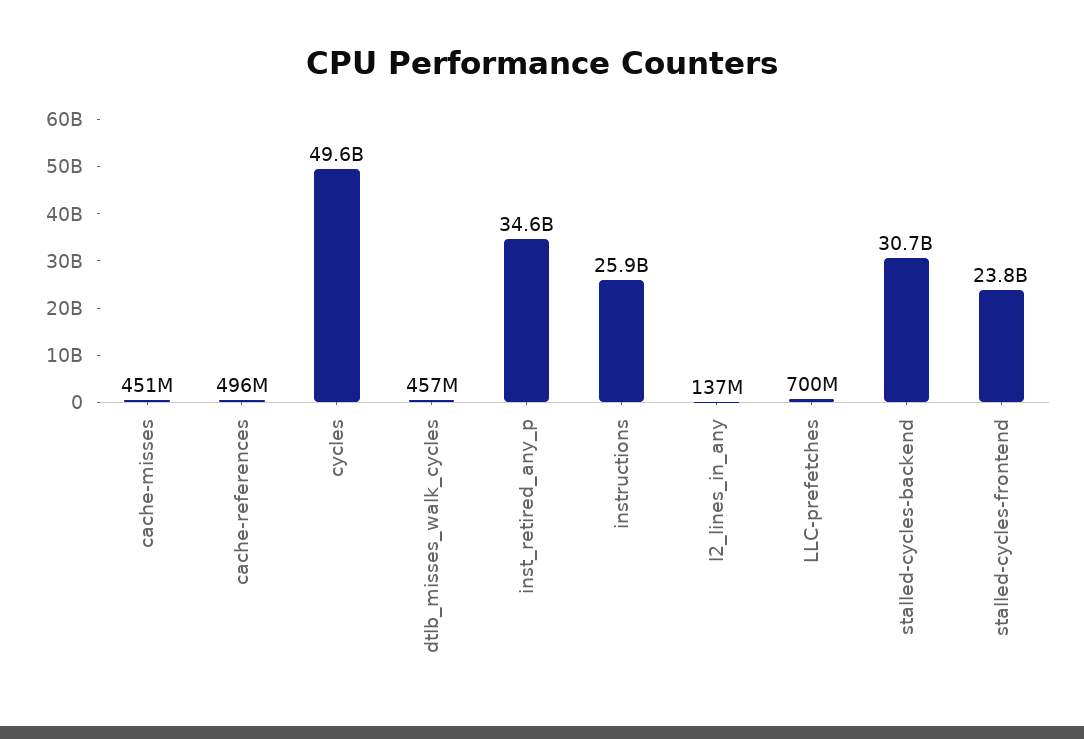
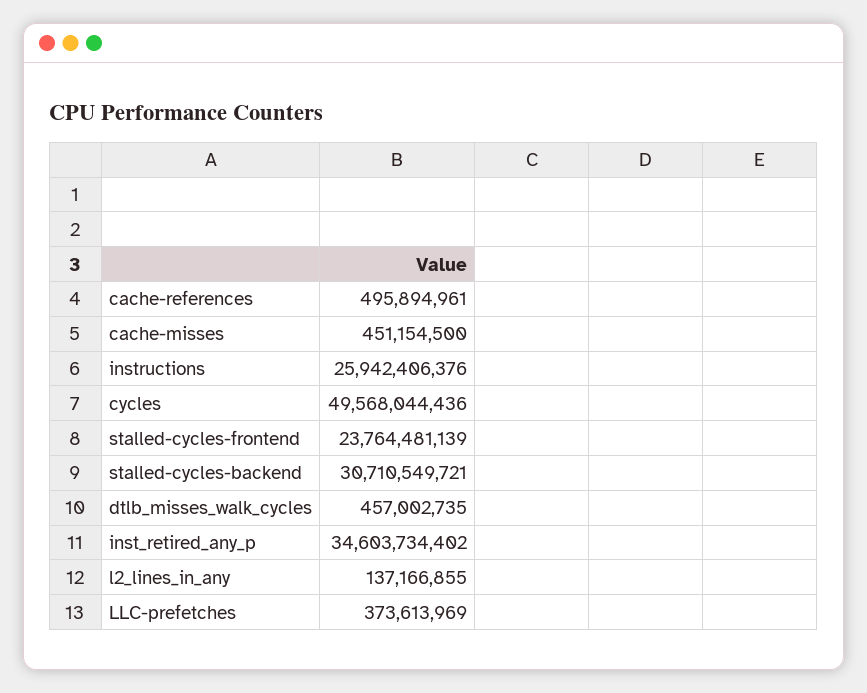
LLC-prefetches: 700000000 -> 373613969

